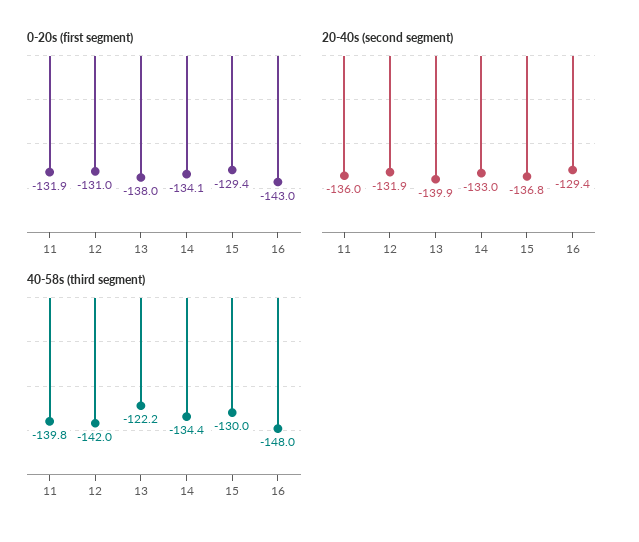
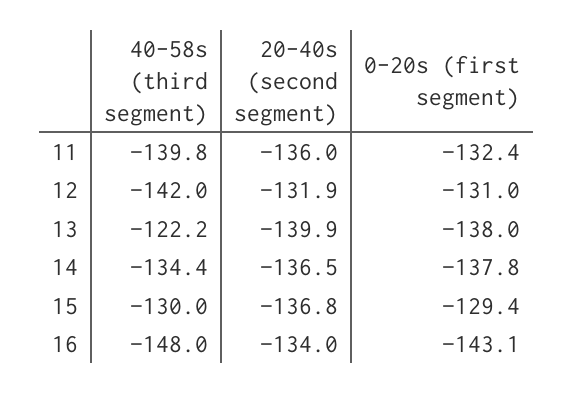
0-20s (first segment), 11: -131.9 -> -132.4
0-20s (first segment), 14: -134.1 -> -137.8
0-20s (first segment), 16: -143 -> -143.1
20-40s (second segment), 14: -133 -> -136.5
20-40s (second segment), 16: -129.4 -> -134

